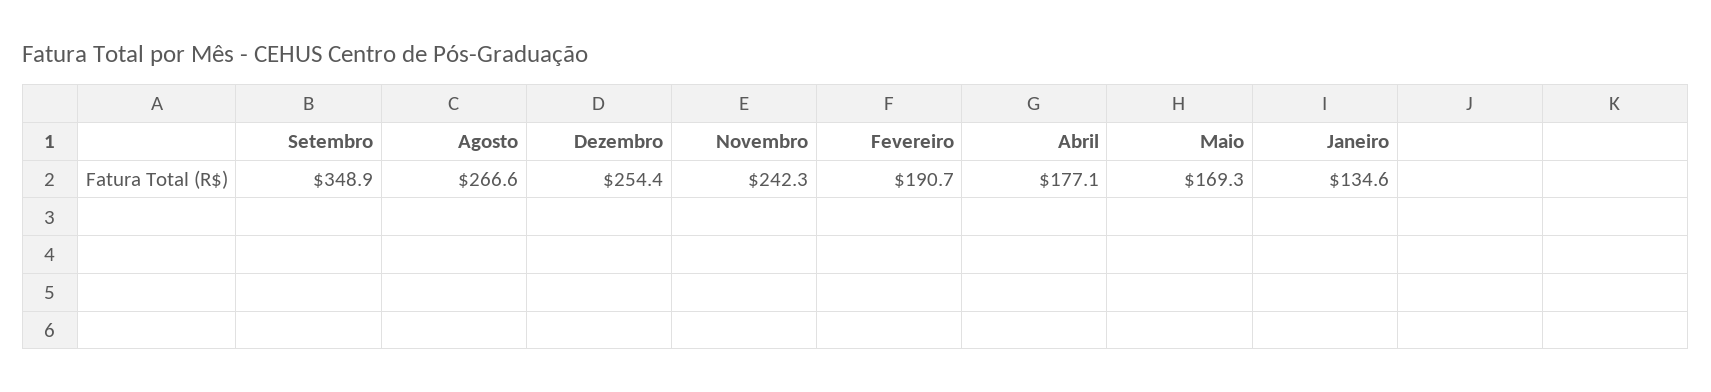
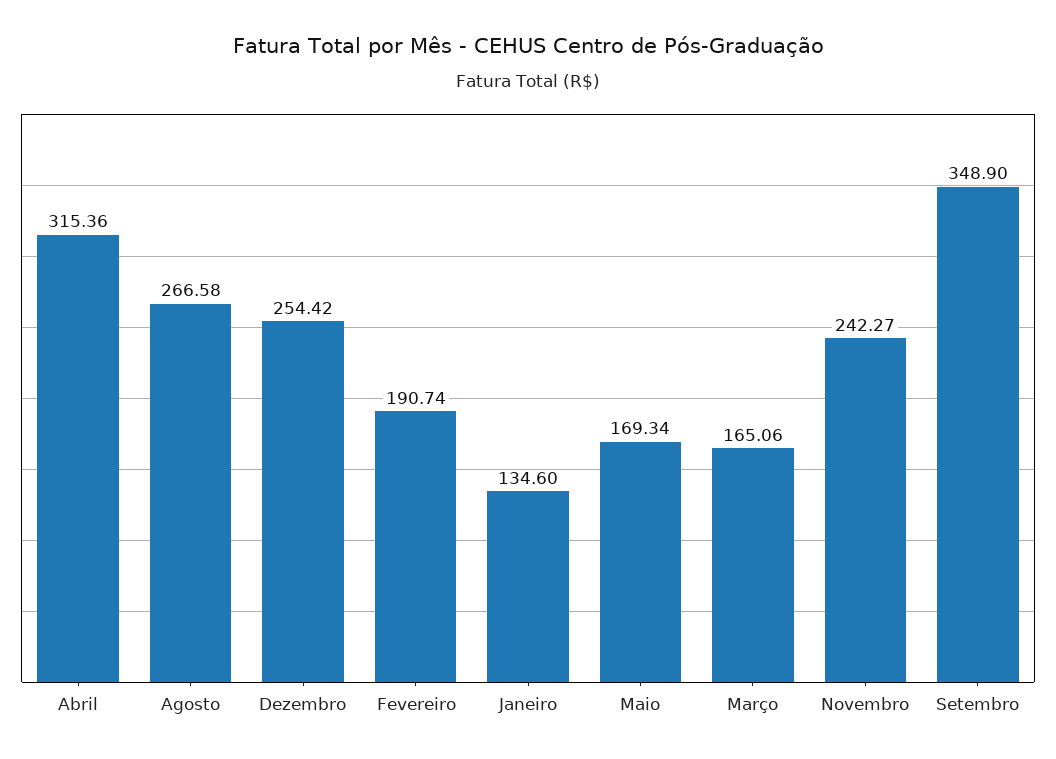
Abril: 177.1 -> 315.36
Março: none -> 165.06

